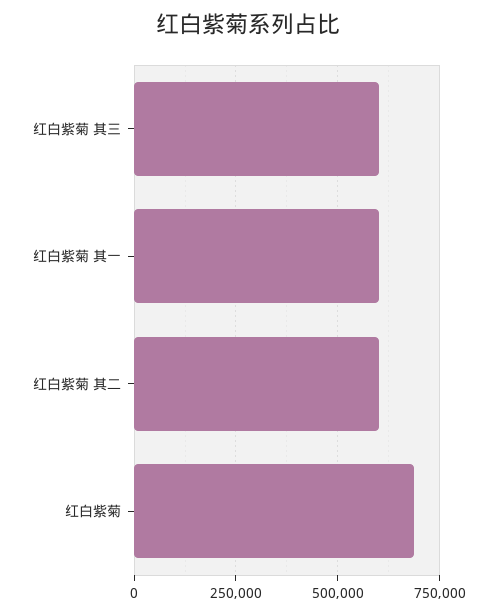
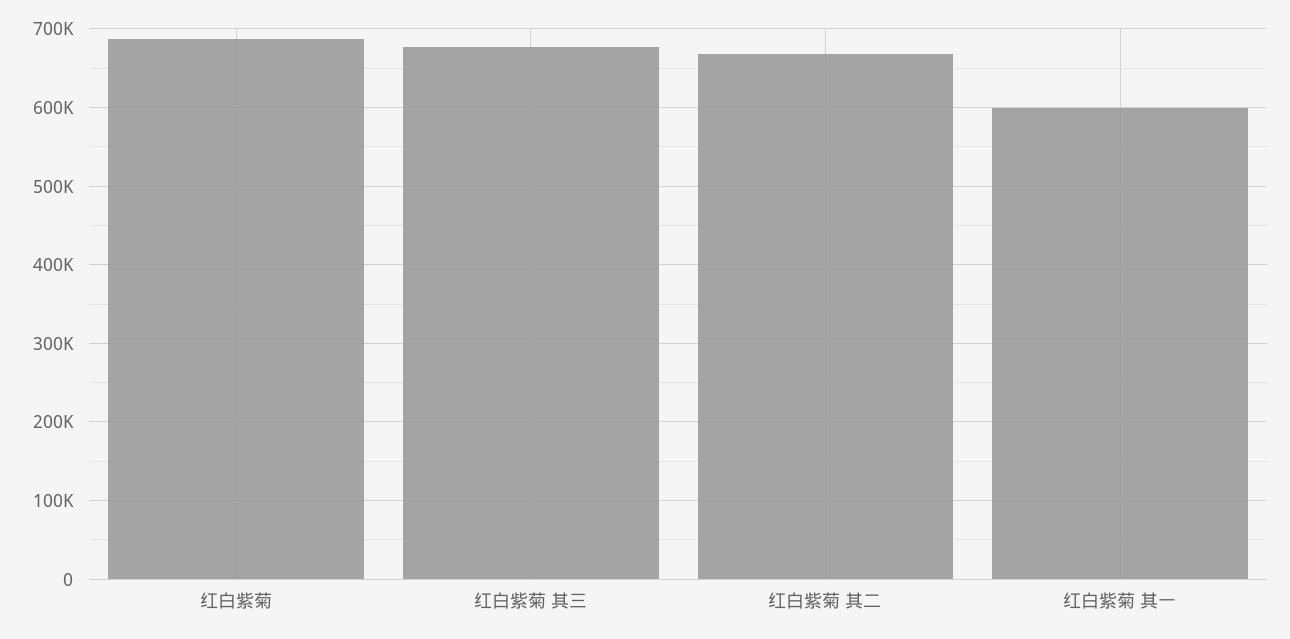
红白紫菊 其三: 600000 -> 680000
红白紫菊 其二: 600000 -> 670000

